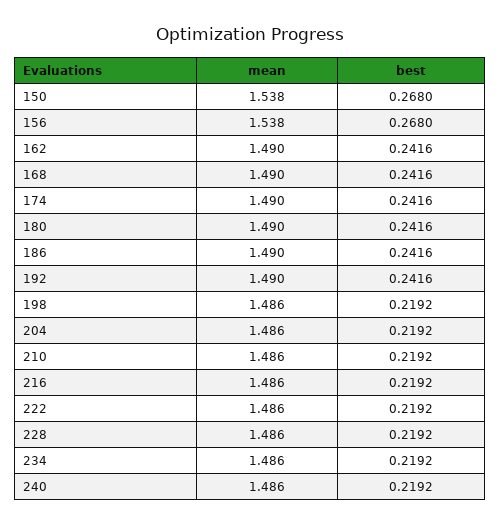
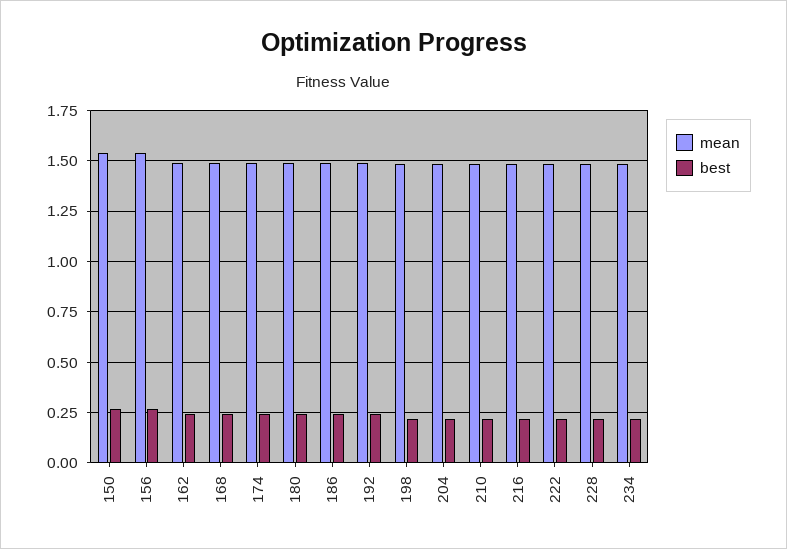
mean, 240: 1.486 -> none
best, 240: 0.2192 -> none

